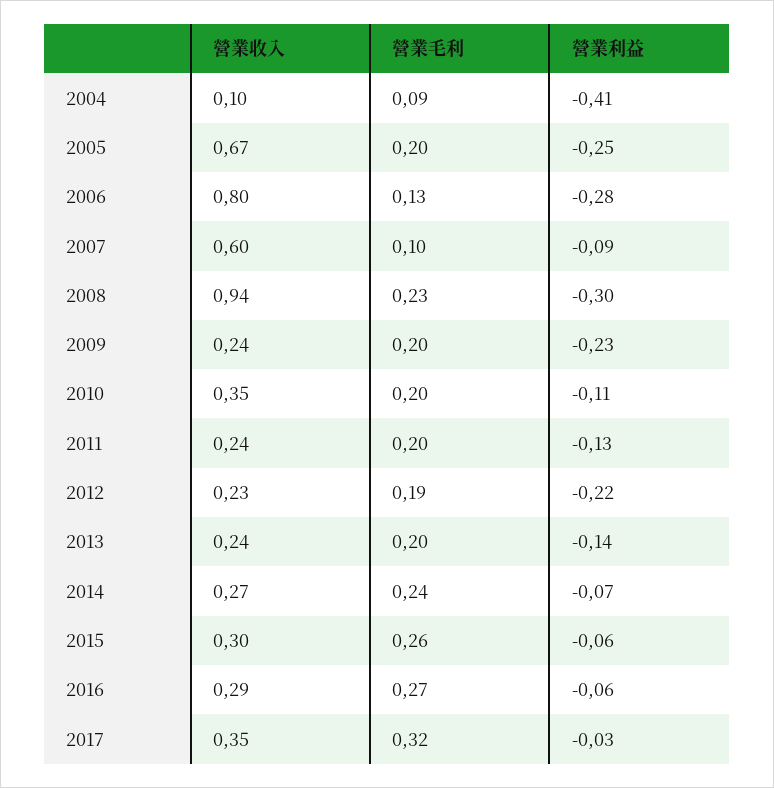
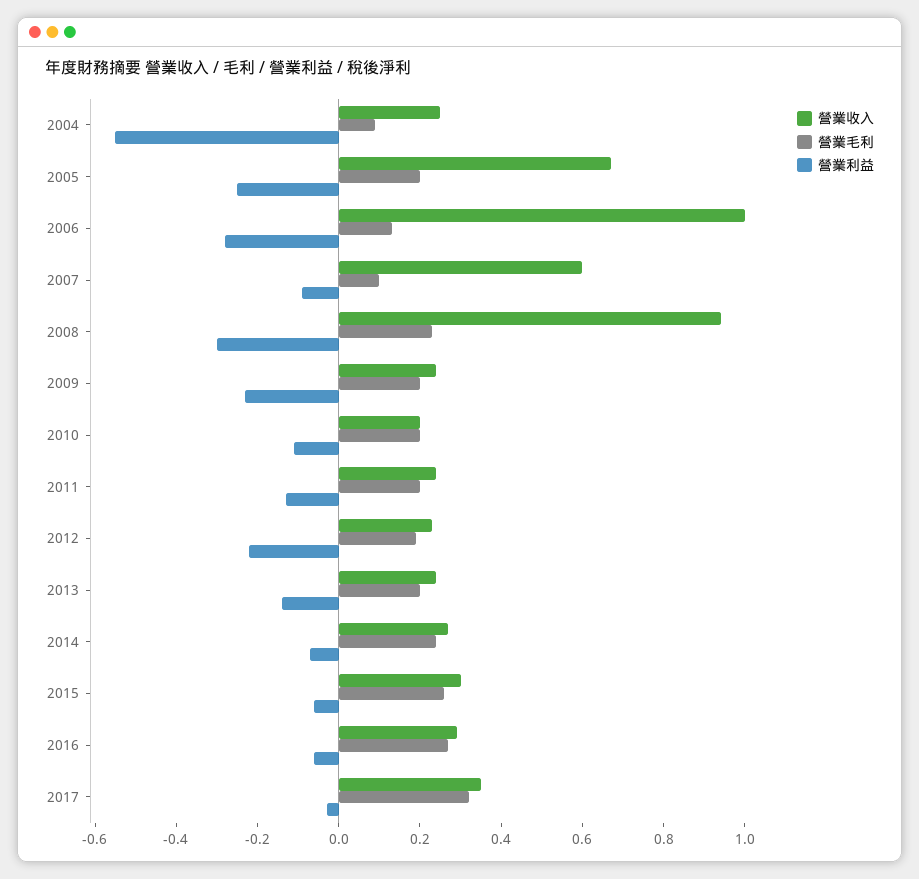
營業收入, 2004: 0.1 -> 0.25
營業利益, 2004: -0.41 -> -0.55
營業收入, 2006: 0.8 -> 1
營業收入, 2010: 0.35 -> 0.2

